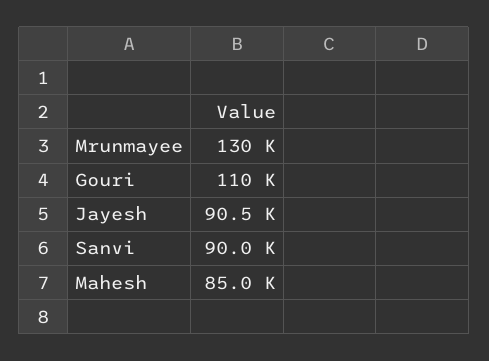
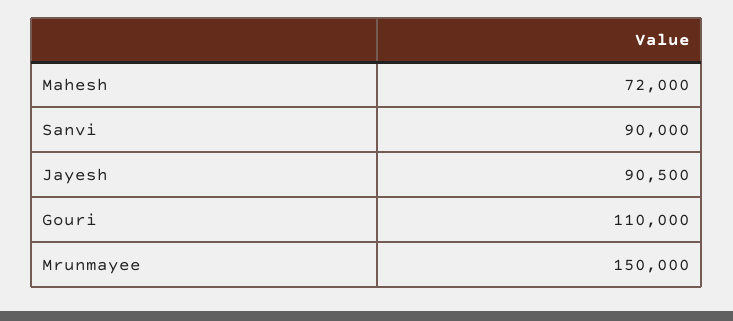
Mrunmayee: 130000 -> 150000
Mahesh: 85000 -> 72000

